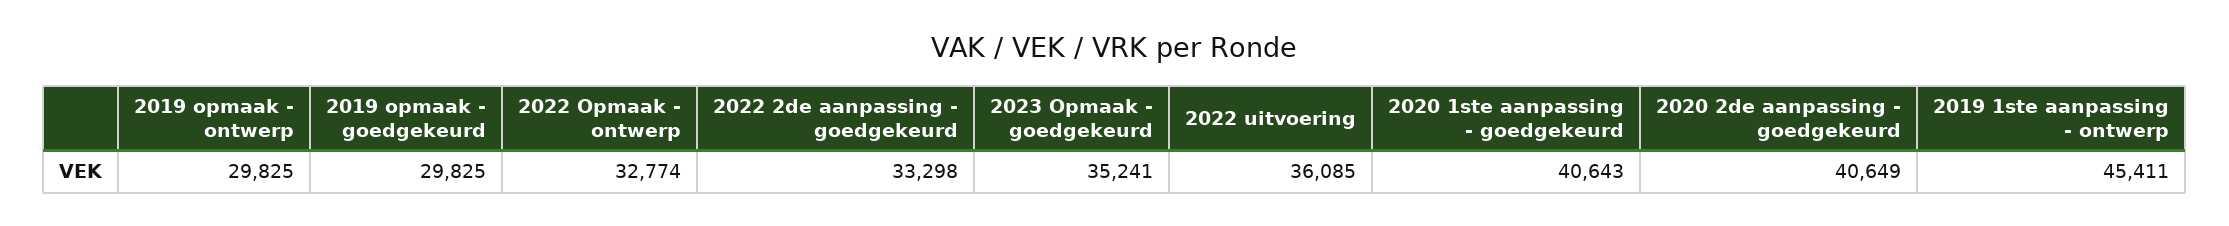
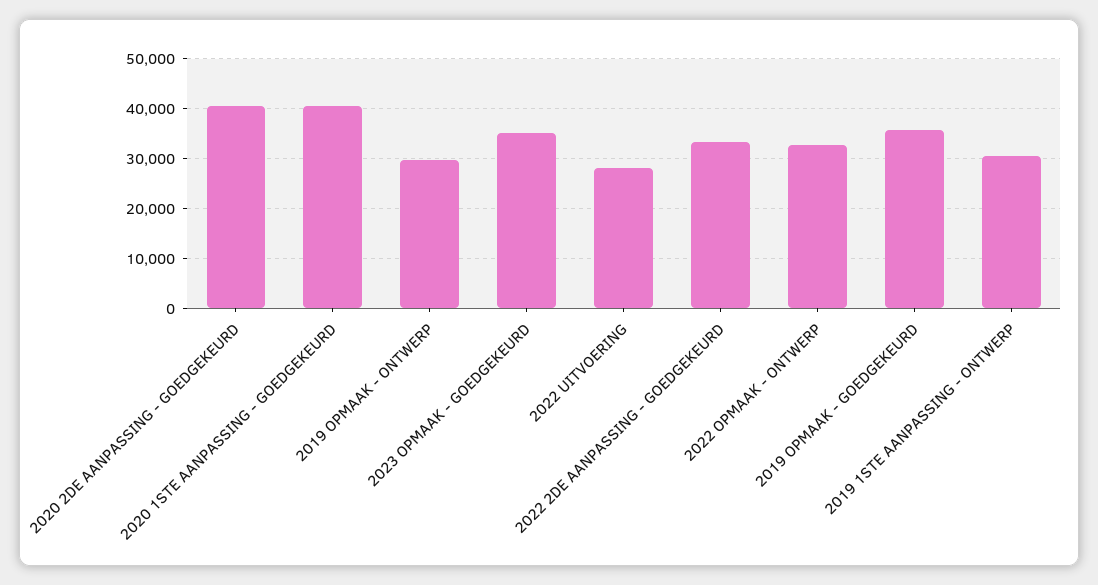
2019 opmaak - goedgekeurd: 29825 -> 36000
2022 uitvoering: 36085 -> 28000
2019 1ste aanpassing - ontwerp: 45411 -> 30000

